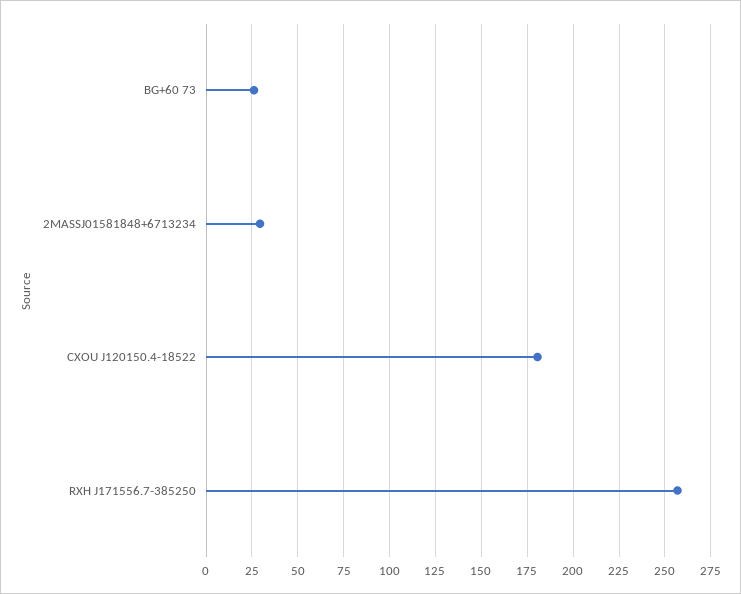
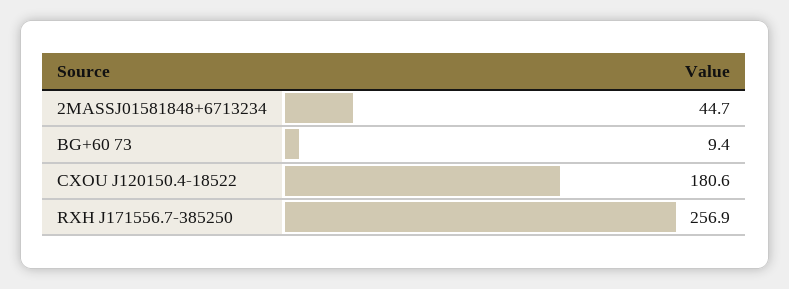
BG+60 73: 25 -> 9.4
2MASSJ01581848+6713234: 30 -> 44.7

